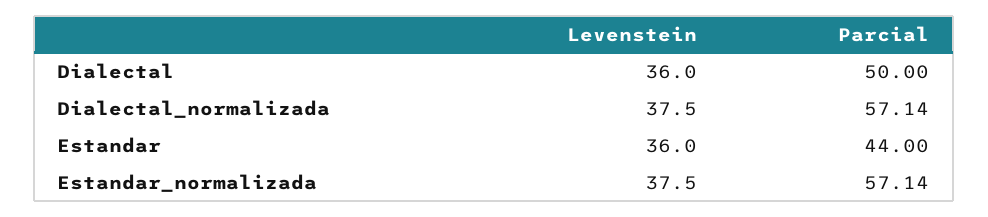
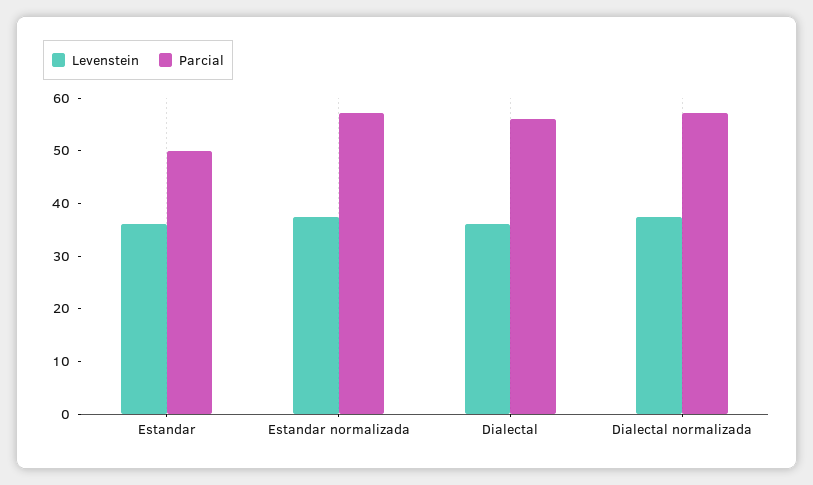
Parcial, Dialectal: 50 -> 56
Parcial, Estandar: 44 -> 50

